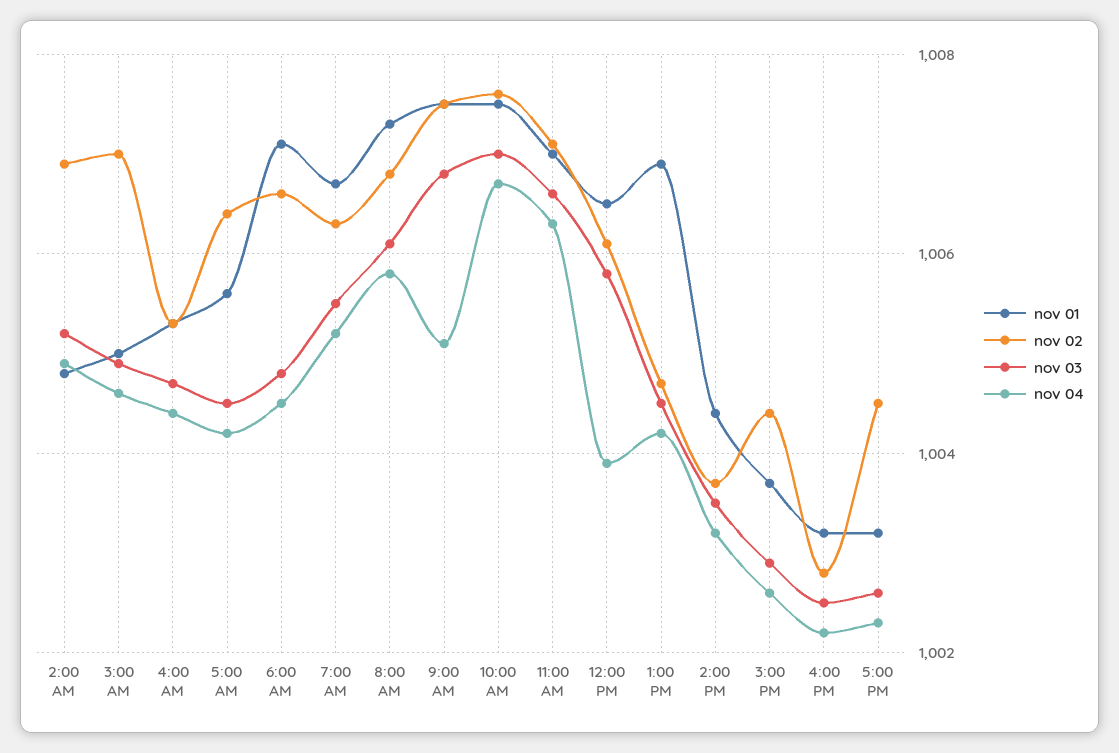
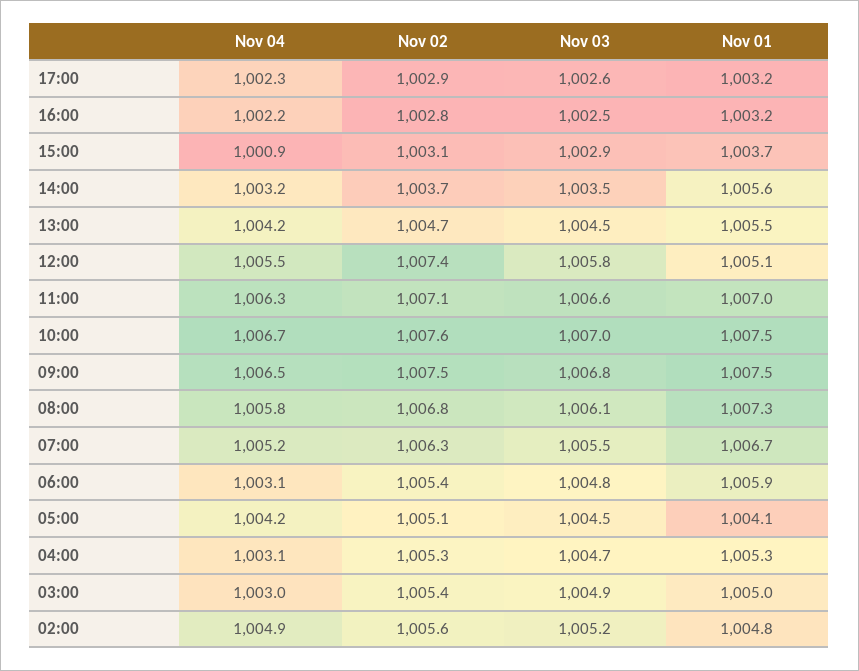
nov 02, 2:00 AM: 1007 -> 1005.6
nov 02, 3:00 AM: 1007 -> 1005.4
nov 04, 3:00 AM: 1004.5 -> 1003
nov 04, 4:00 AM: 1004.5 -> 1003.1
nov 01, 5:00 AM: 1005.5 -> 1004.1
nov 02, 5:00 AM: 1006.5 -> 1005.1
nov 01, 6:00 AM: 1007 -> 1005.9
nov 02, 6:00 AM: 1006.5 -> 1005.4
nov 04, 6:00 AM: 1004.5 -> 1003.1
nov 04, 9:00 AM: 1005 -> 1006.5
nov 01, 12:00 PM: 1006.5 -> 1005.1
nov 02, 12:00 PM: 1006 -> 1007.4
nov 04, 12:00 PM: 1004 -> 1005.5
nov 01, 1:00 PM: 1007 -> 1005.5
nov 01, 2:00 PM: 1004.5 -> 1005.6
nov 02, 3:00 PM: 1004.5 -> 1003.1
nov 04, 3:00 PM: 1002.5 -> 1000.9
nov 02, 5:00 PM: 1004.5 -> 1002.9

